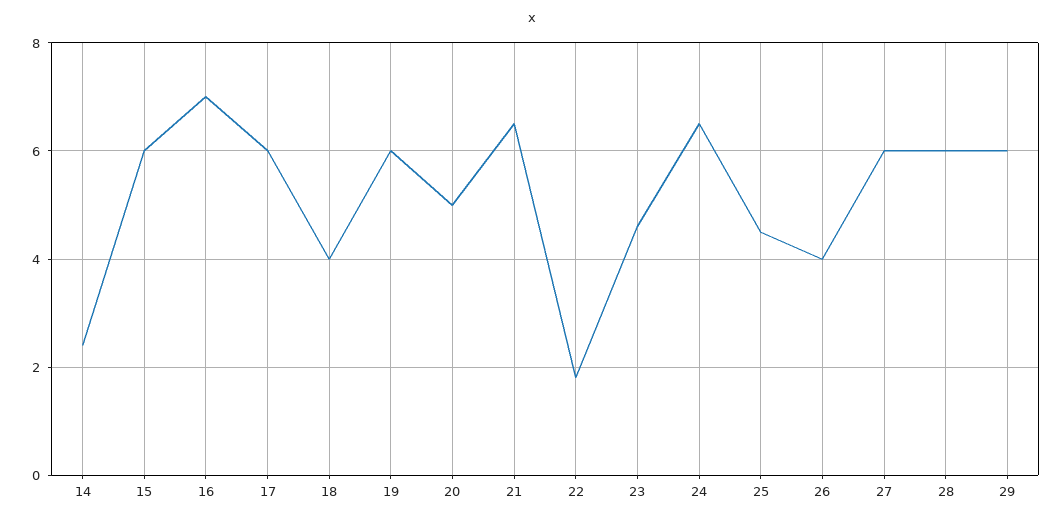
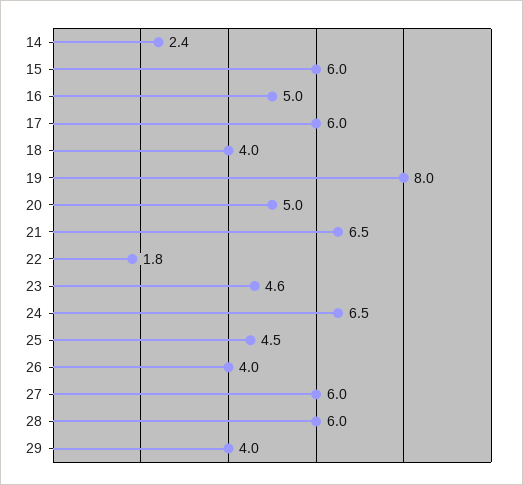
16: 7 -> 5
19: 6 -> 8
29: 6 -> 4

